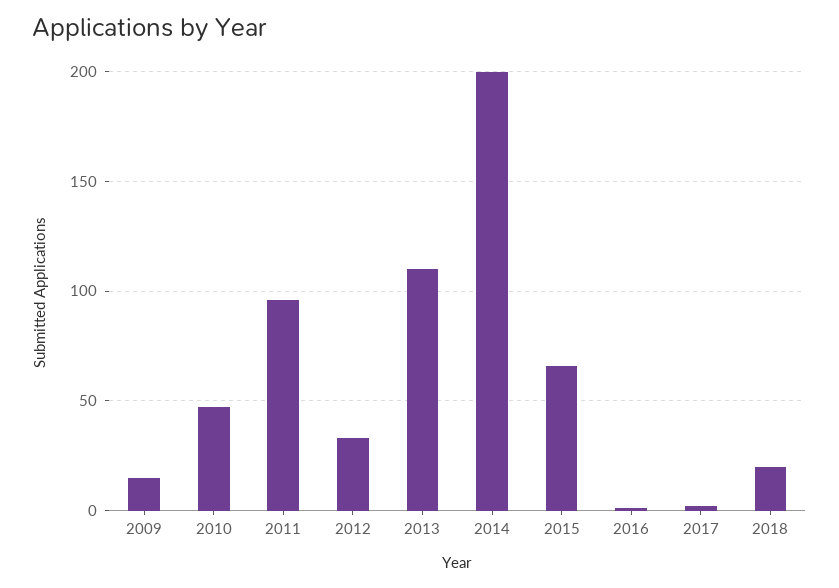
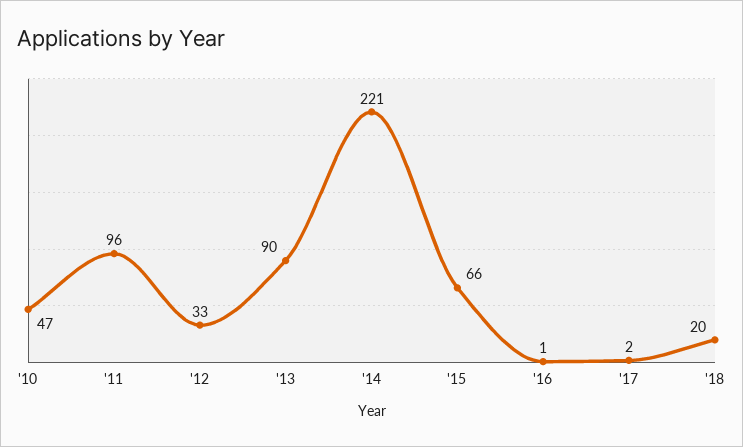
2009: 15 -> none
2013: 110 -> 90
2014: 200 -> 221

